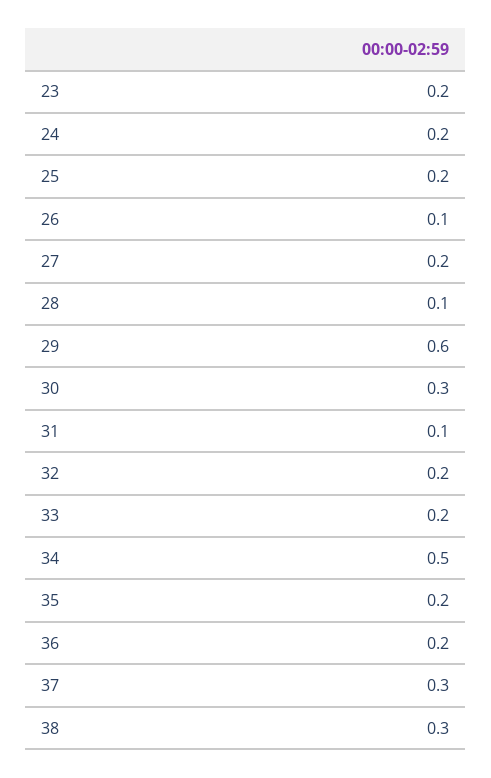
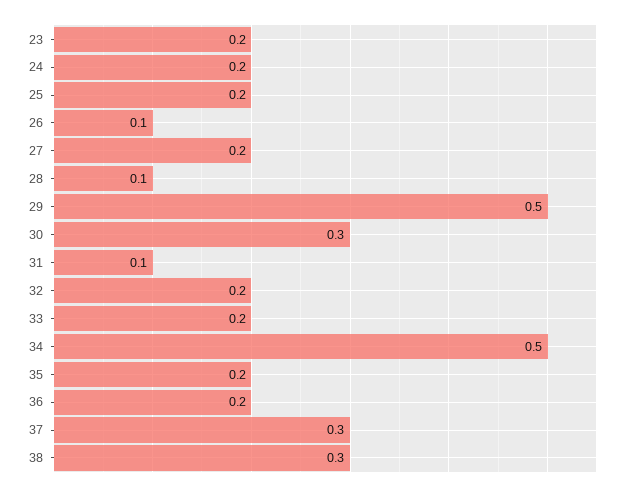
29: 0.6 -> 0.5

